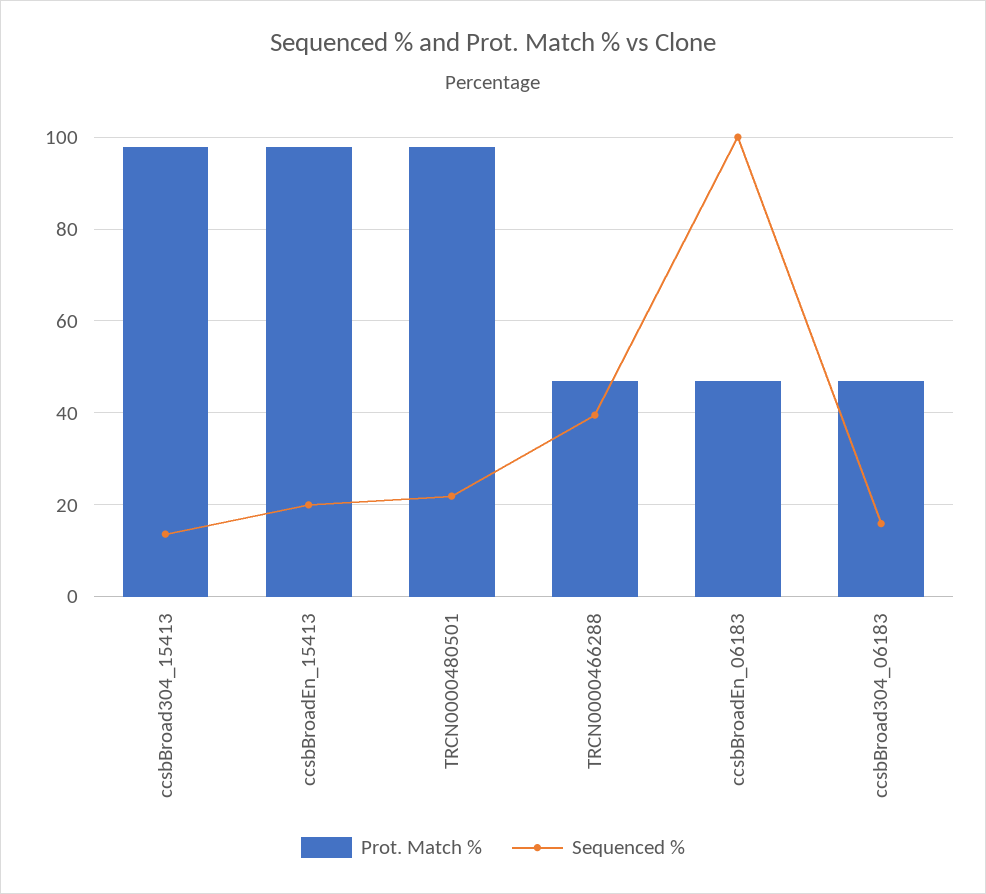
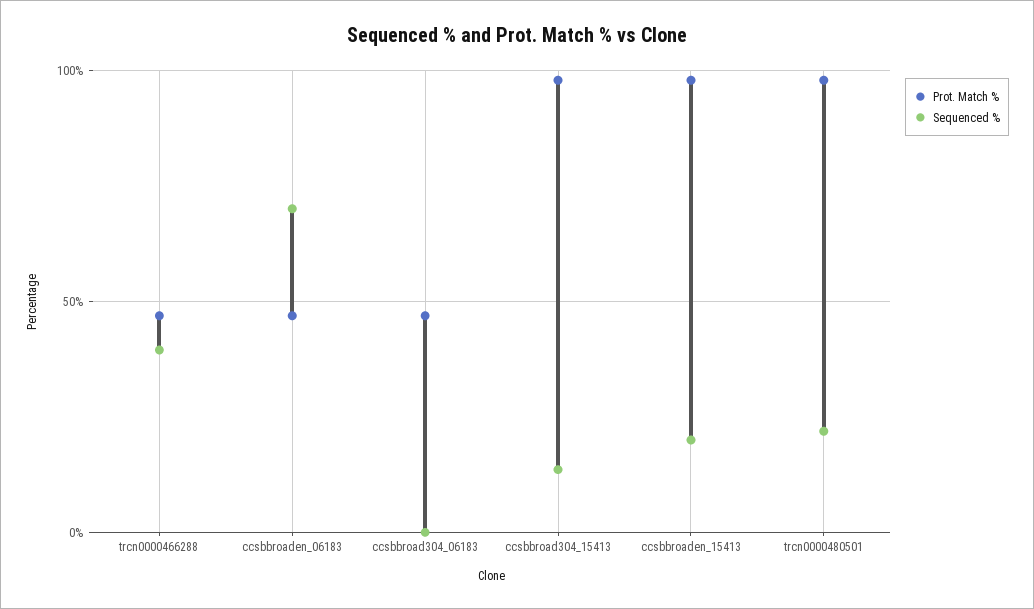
Sequenced %, ccsbBroadEn_06183: 100 -> 70
Sequenced %, ccsbBroad304_06183: 16 -> 0

